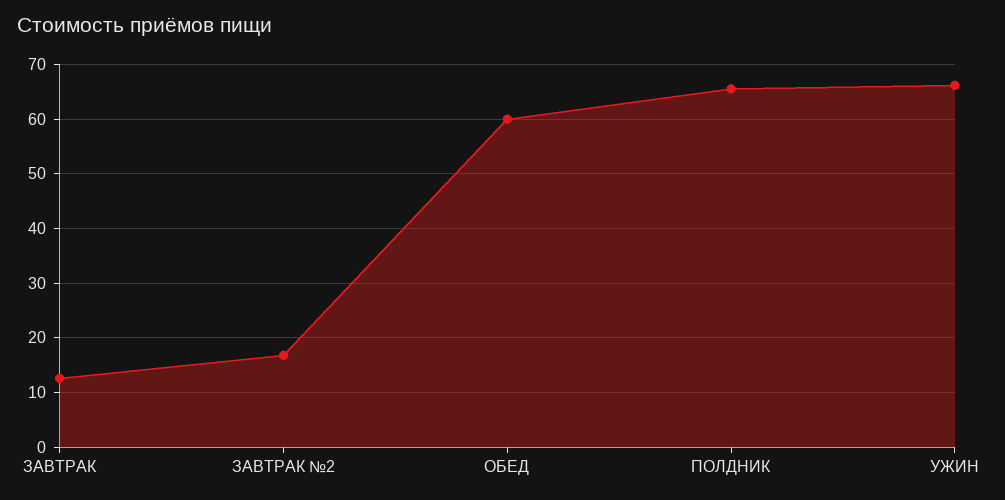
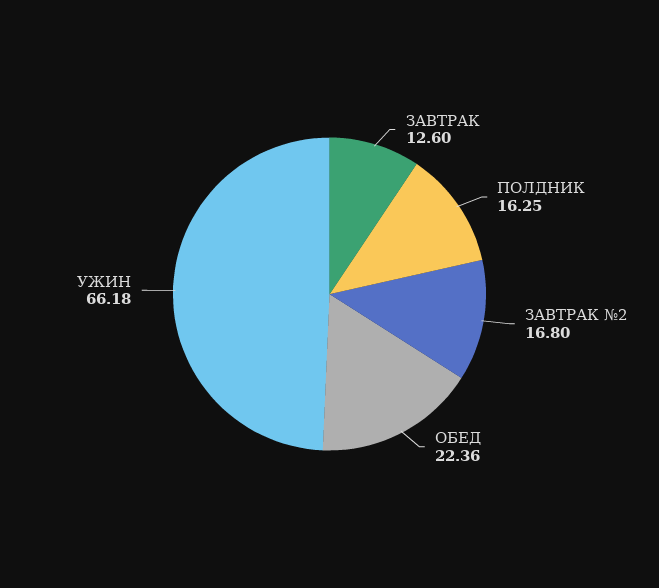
ОБЕД: 60 -> 22.36
ПОЛДНИК: 66 -> 16.25

